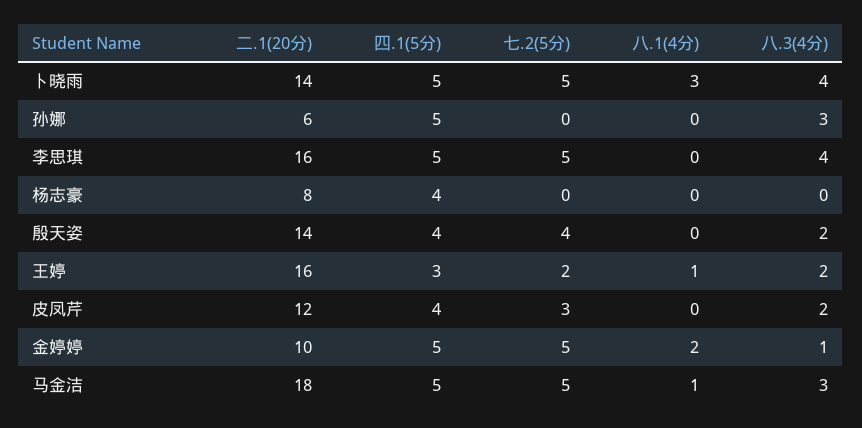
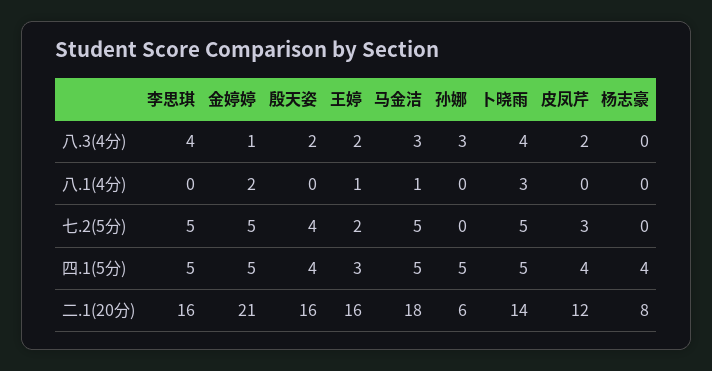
二.1(20分), 殷天姿: 14 -> 16
二.1(20分), 金婷婷: 10 -> 21

